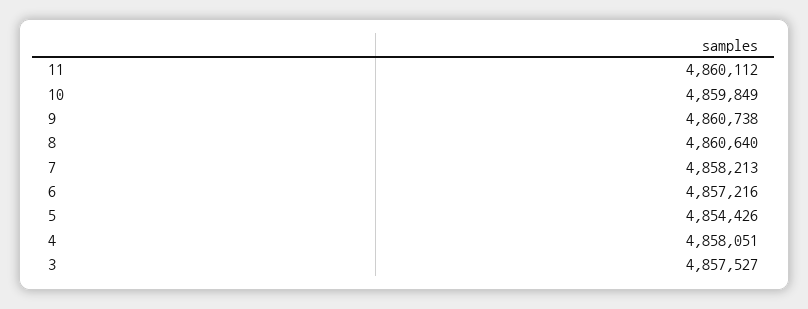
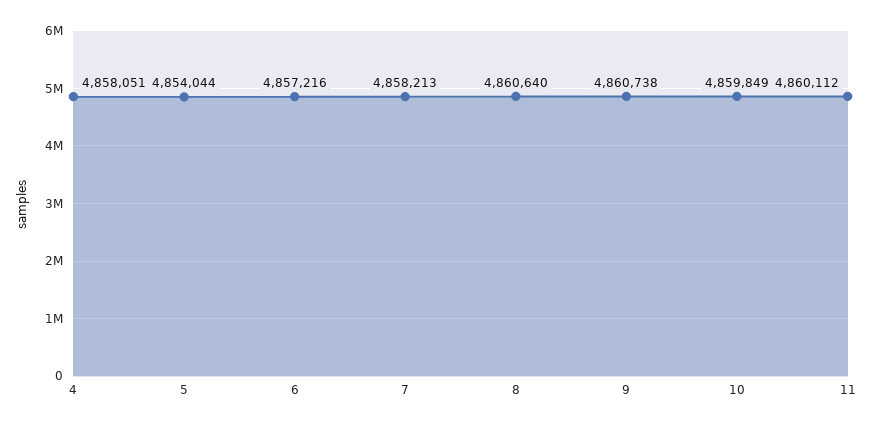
5: 4854426 -> 4854044
3: 4857527 -> none

